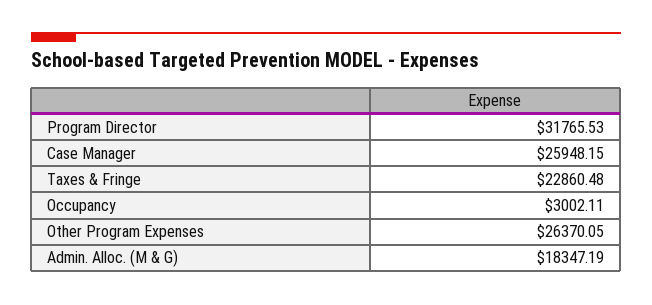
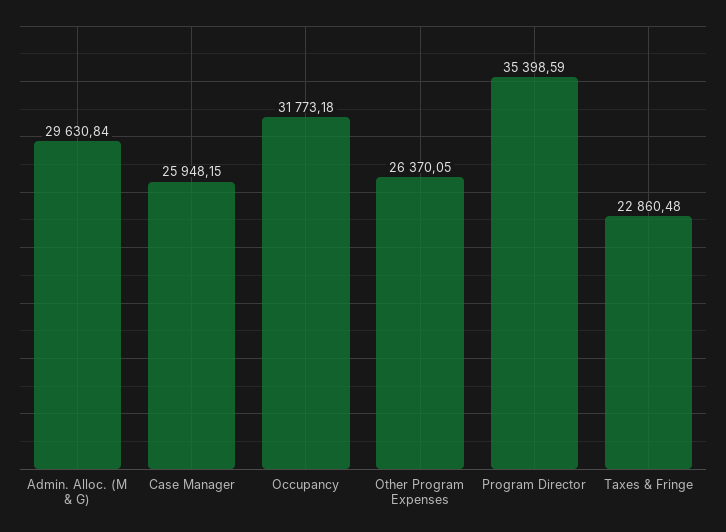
Program Director: 31765.53 -> 35398.59
Occupancy: 3002.11 -> 31773.18
Admin. Alloc. (M & G): 18347.19 -> 29630.84

